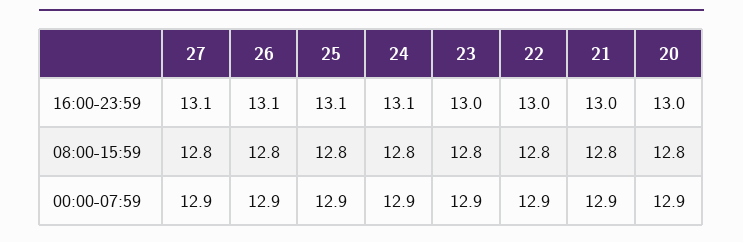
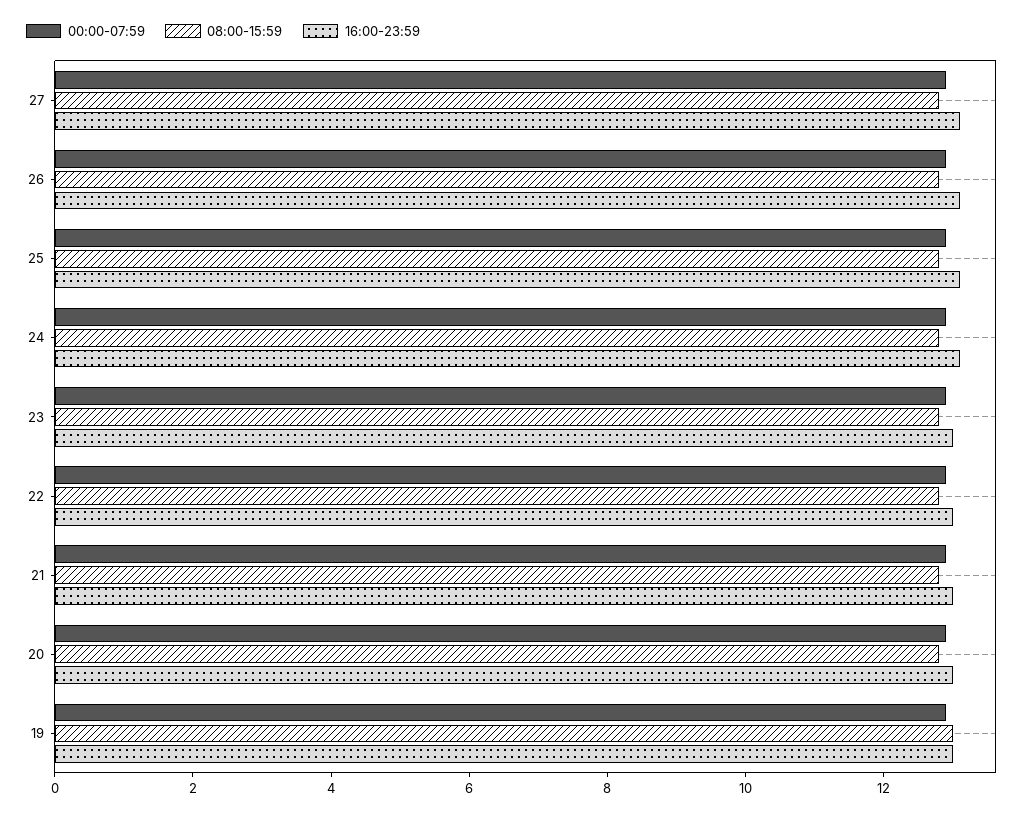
00:00-07:59, 19: none -> 13
08:00-15:59, 19: none -> 13
16:00-23:59, 19: none -> 13

